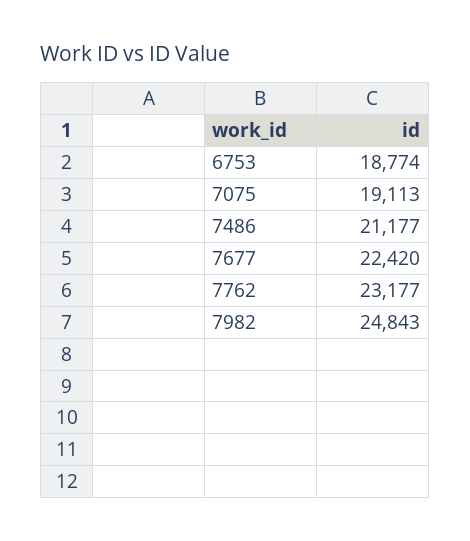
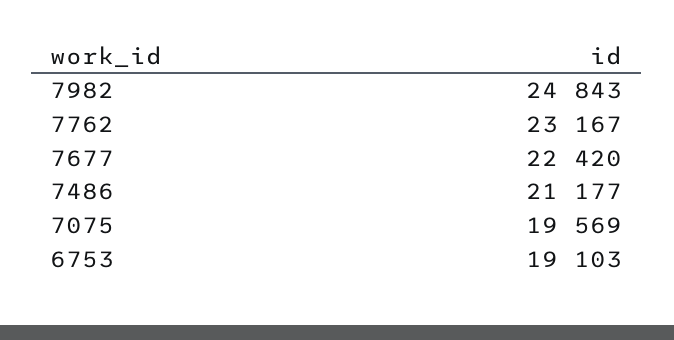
6753: 18774 -> 19103
7075: 19113 -> 19569
7762: 23177 -> 23167

